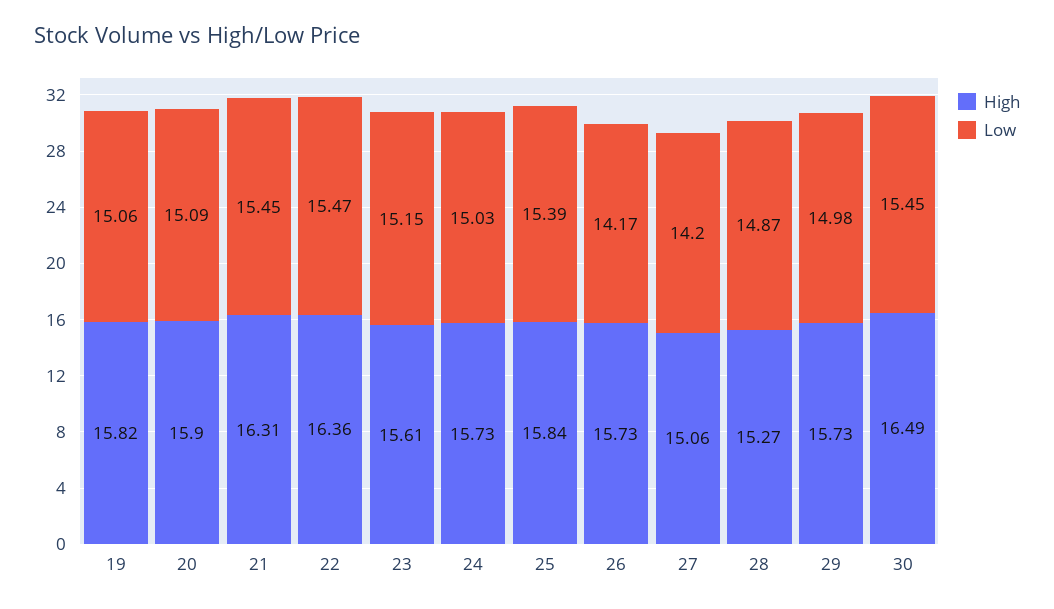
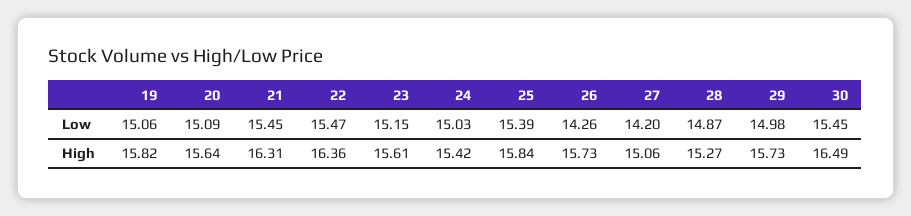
High, 20: 15.9 -> 15.64
High, 24: 15.73 -> 15.42
Low, 26: 14.17 -> 14.26

